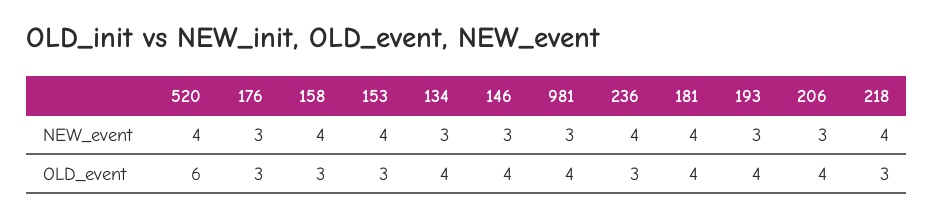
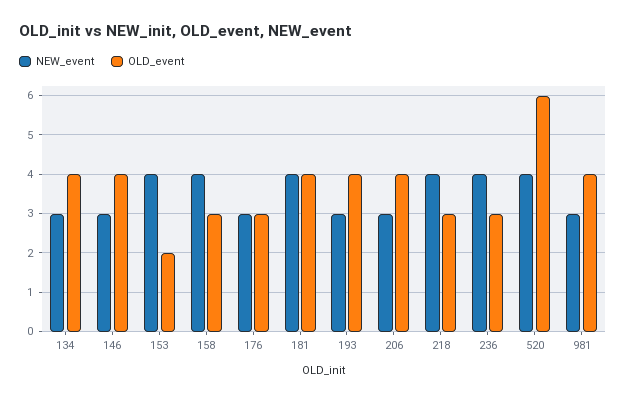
OLD_event, 153: 3 -> 2

